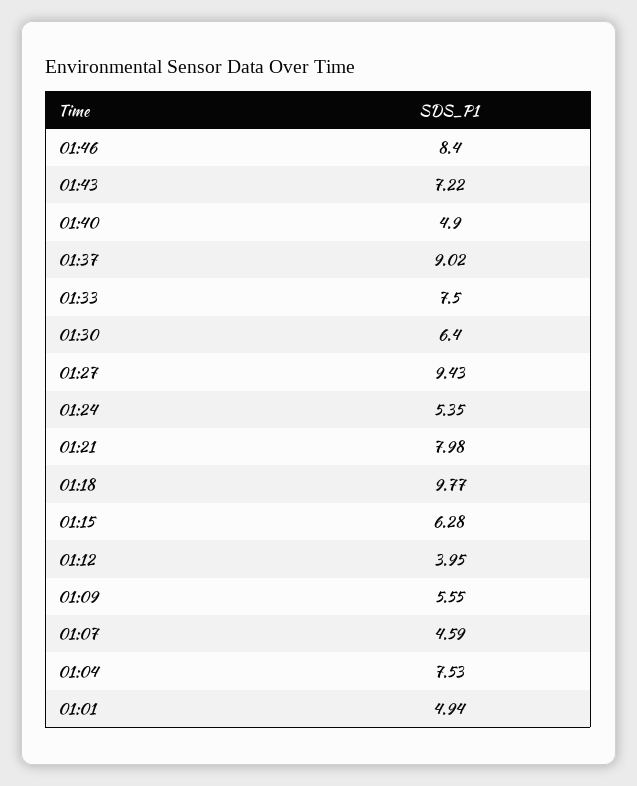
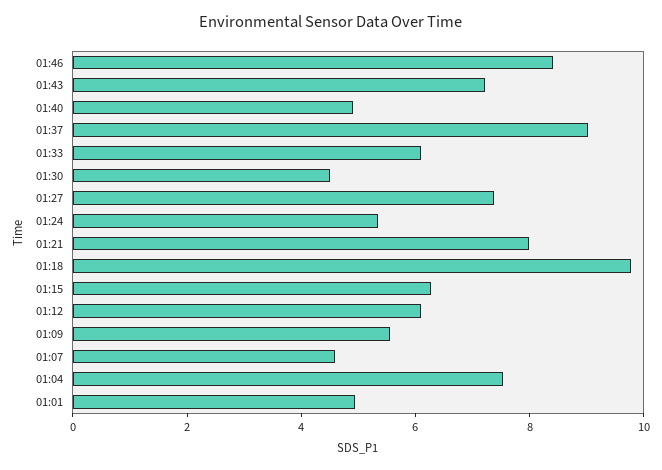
01:33: 7.5 -> 6
01:30: 6.4 -> 4.5
01:27: 9.43 -> 7.5
01:12: 3.95 -> 6

